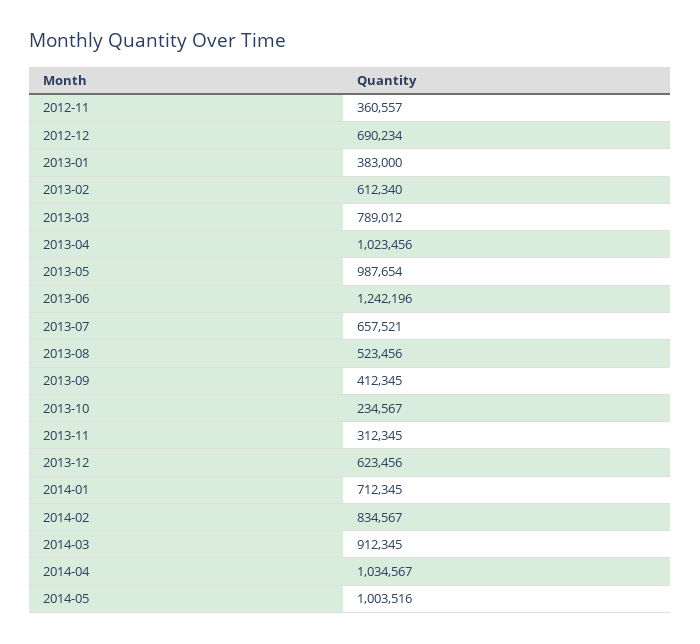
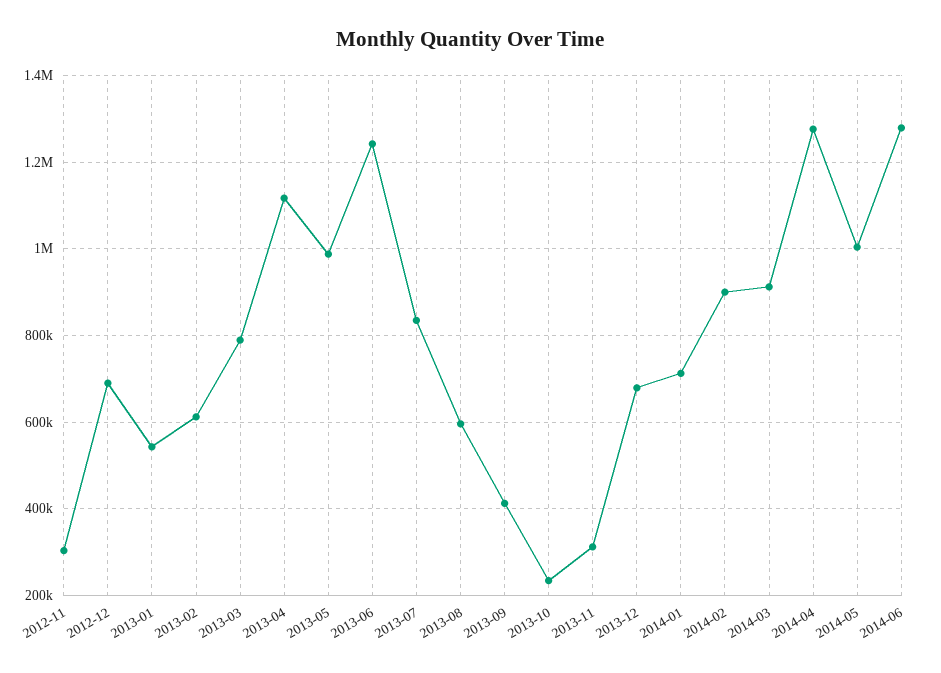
2012-11: 360557 -> 300000
2013-01: 383000 -> 540000
2013-04: 1023456 -> 1120000
2013-07: 657521 -> 840000
2013-08: 523456 -> 600000
2013-12: 623456 -> 680000
2014-02: 834567 -> 900000
2014-04: 1034567 -> 1280000
2014-06: none -> 1280000

